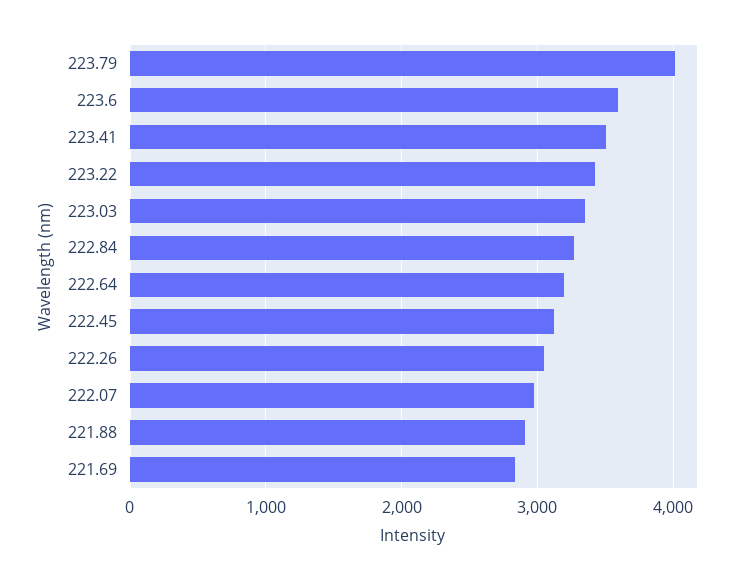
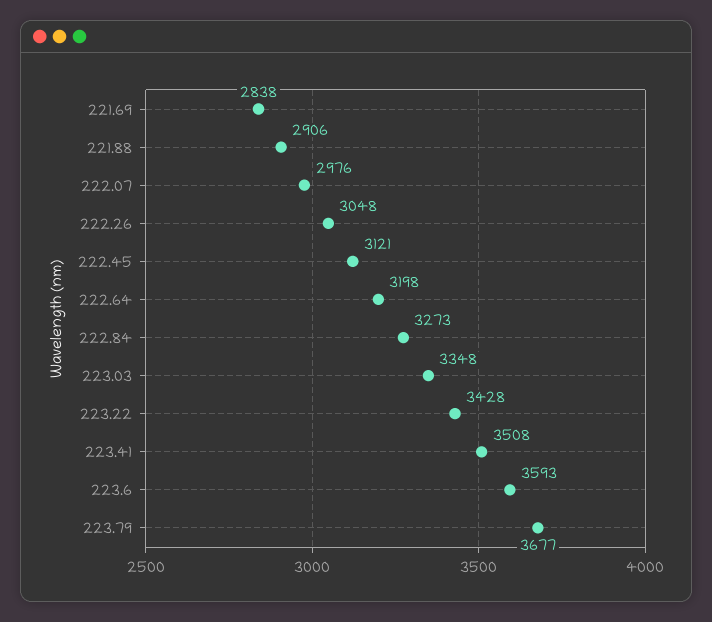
223.79: 4000 -> 3677

